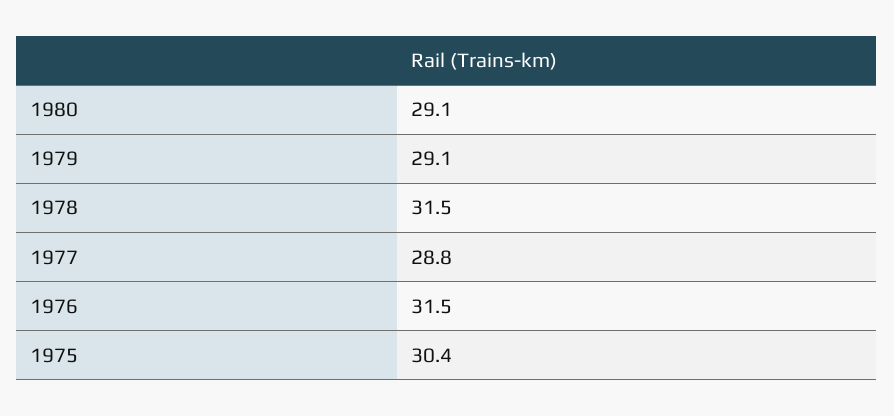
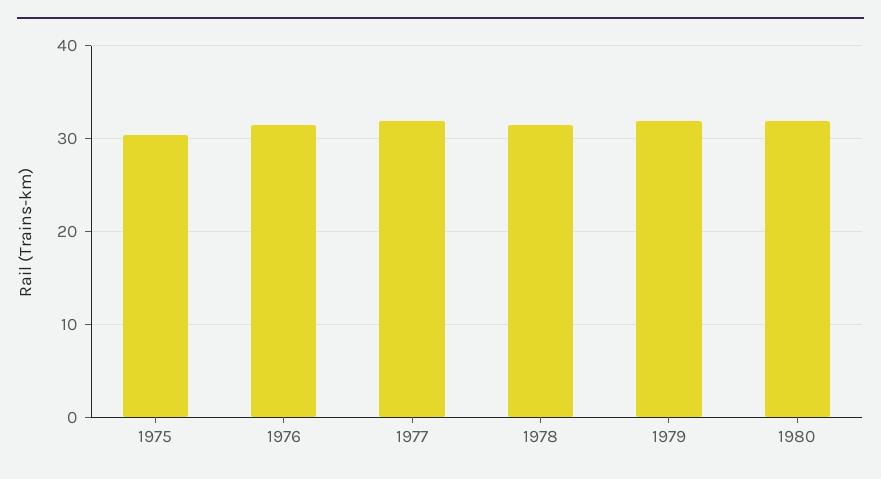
1980: 29.1 -> 32
1979: 29.1 -> 32
1977: 28.8 -> 32

